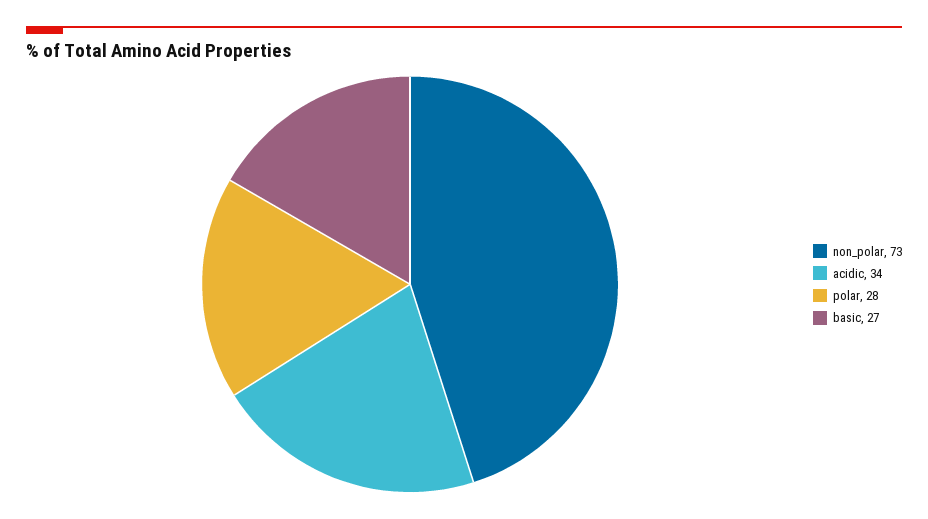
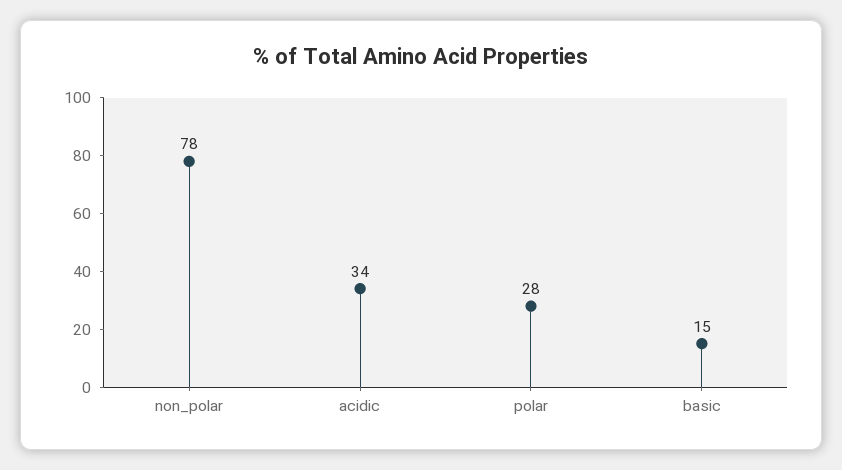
non_polar: 73 -> 78
basic: 27 -> 15

